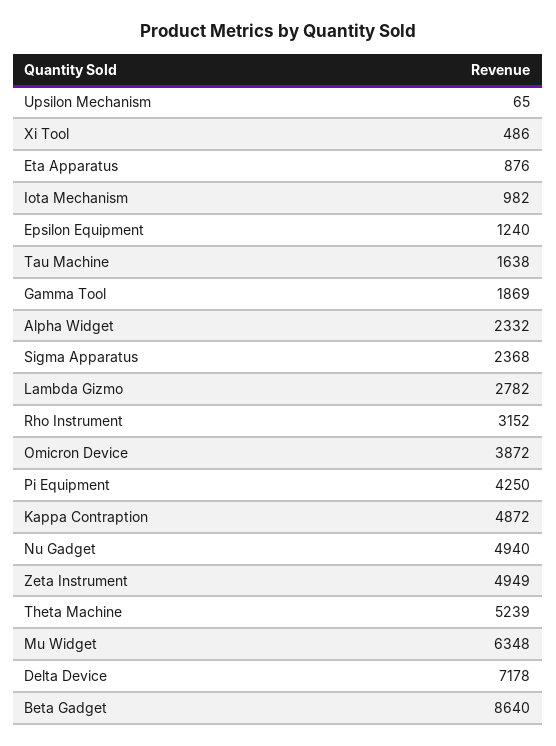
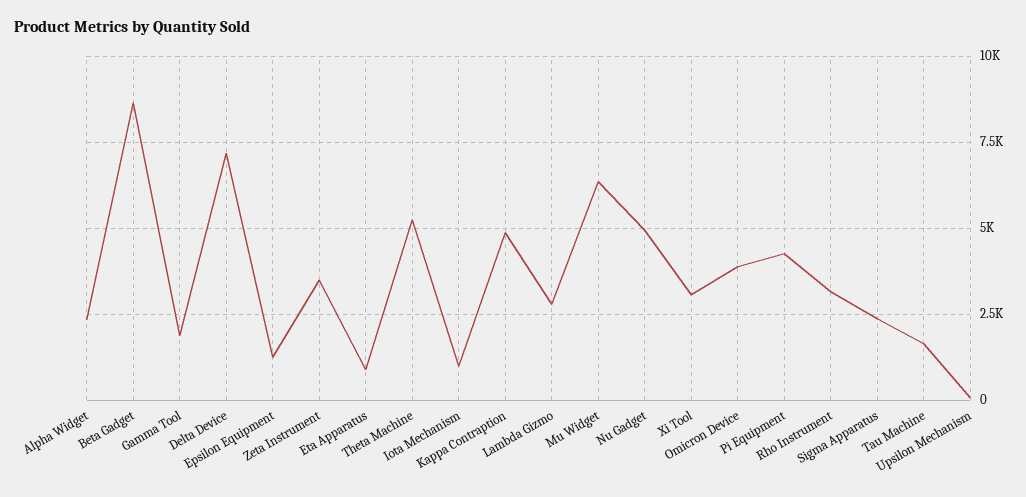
Xi Tool: 486 -> 3000
Zeta Instrument: 4949 -> 3500

